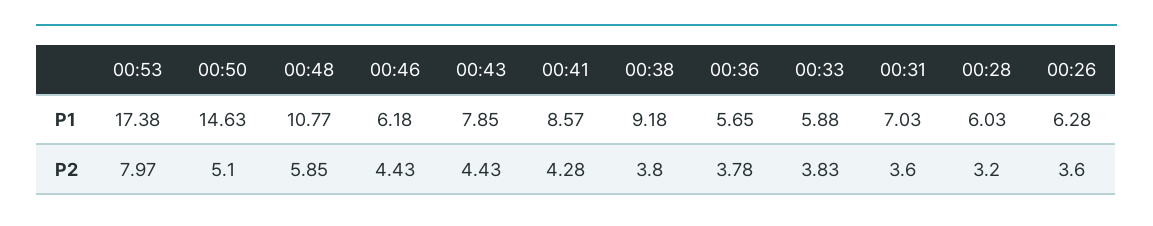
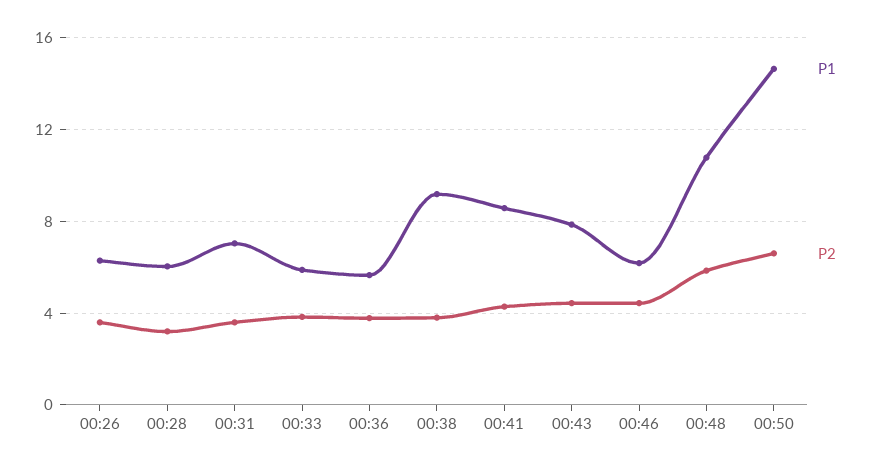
P1, 00:53: 17.38 -> none
P2, 00:53: 7.97 -> none
P2, 00:50: 5.1 -> 6.5

